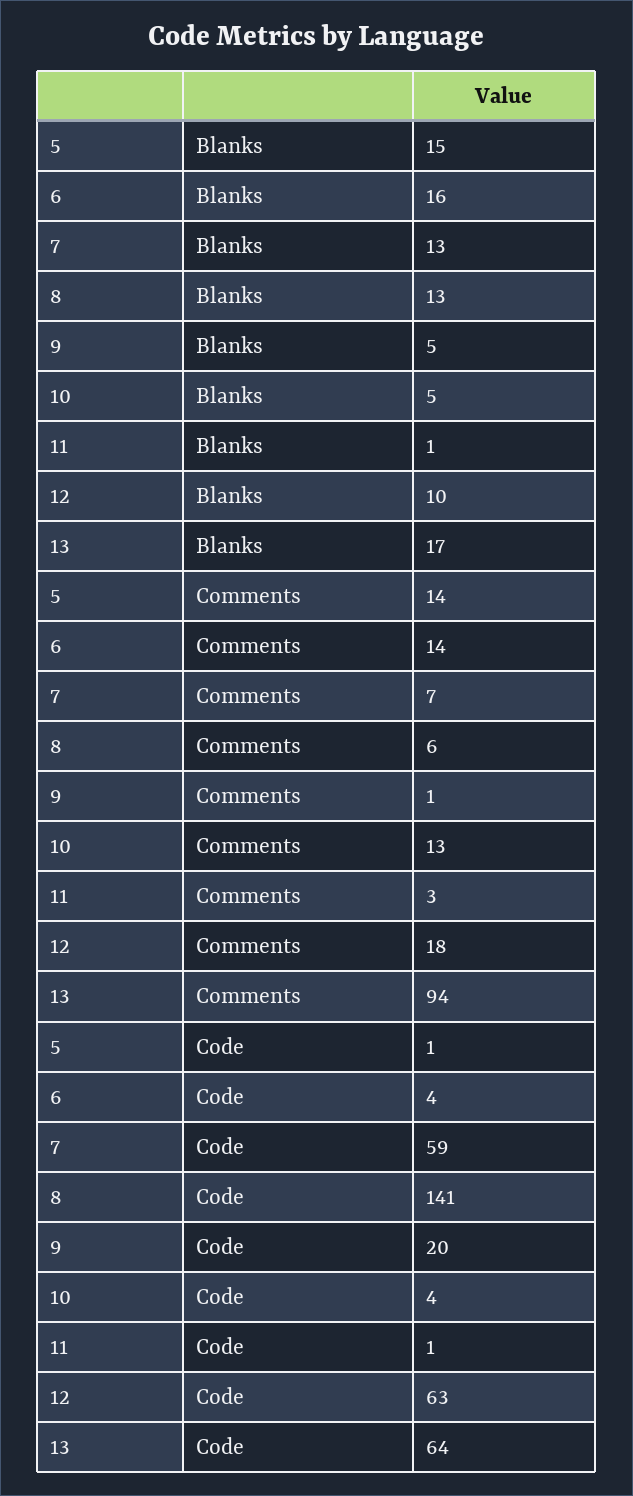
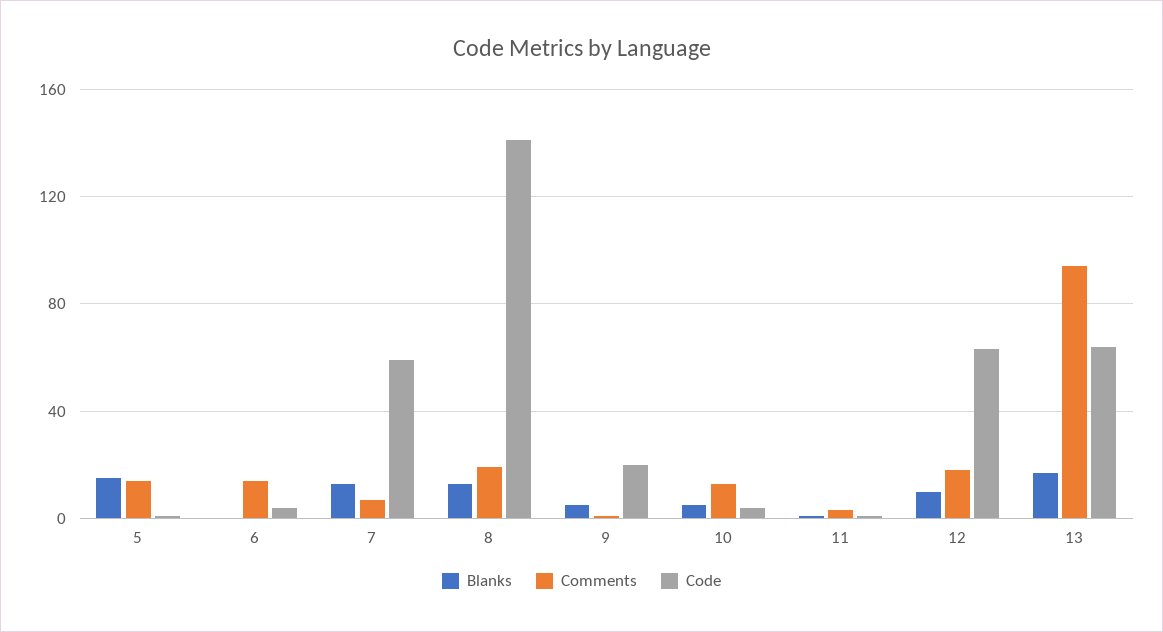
Blanks, 6: 16 -> 0
Comments, 8: 6 -> 20

